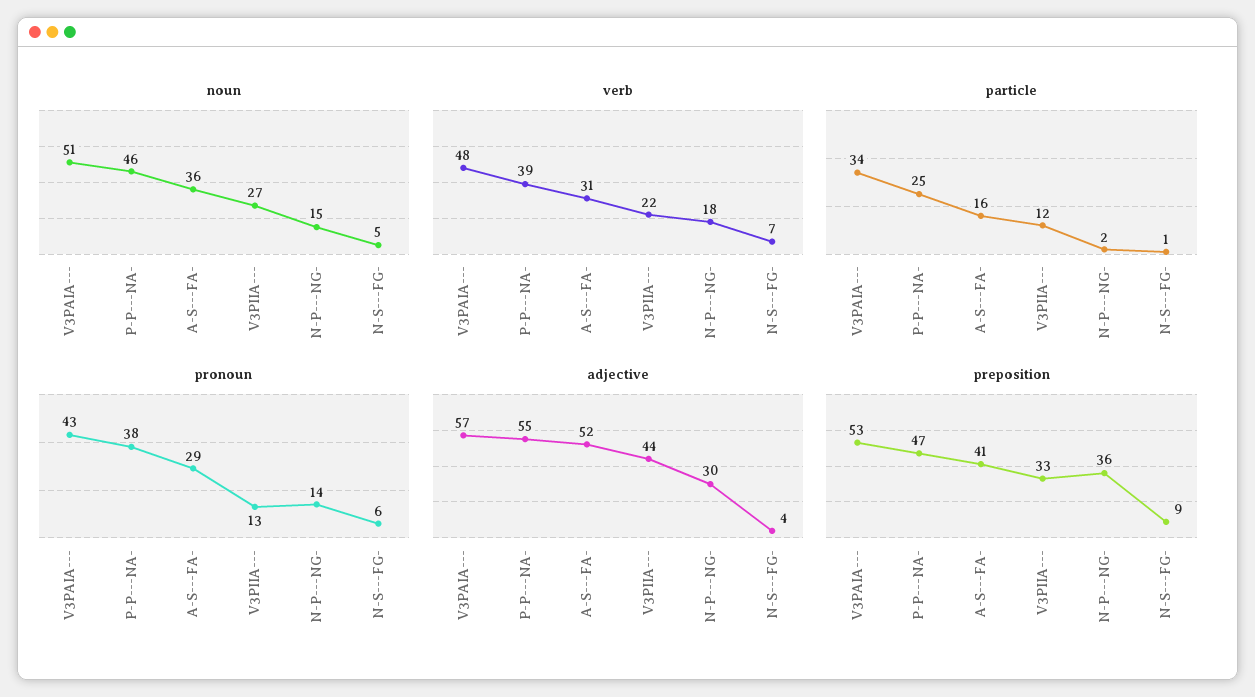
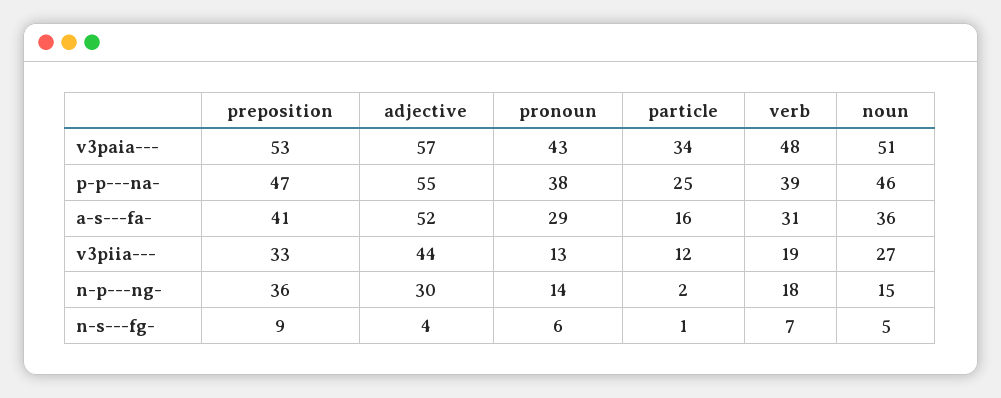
verb, V3PIIA---: 22 -> 19

